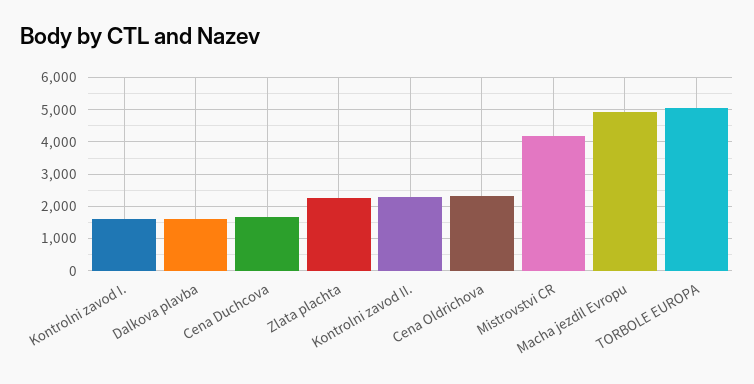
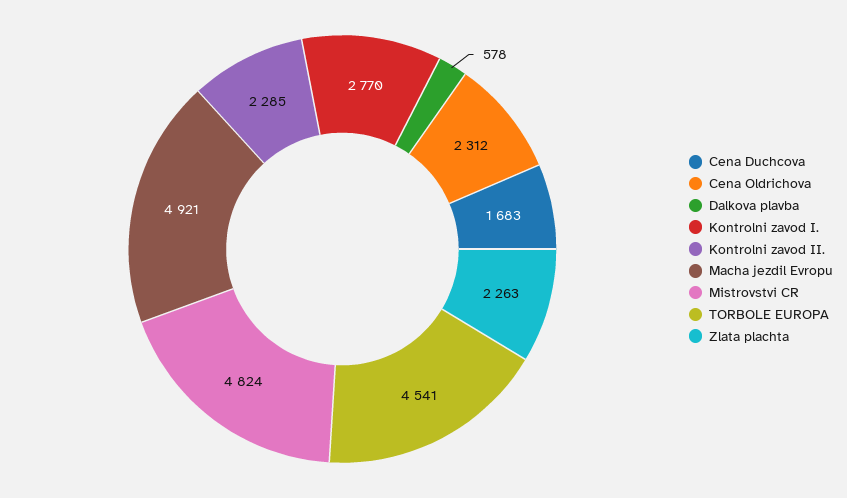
Kontrolni zavod I.: 1600 -> 2770
Dalkova plavba: 1600 -> 578
Mistrovstvi CR: 4200 -> 4824
TORBOLE EUROPA: 5000 -> 4541

